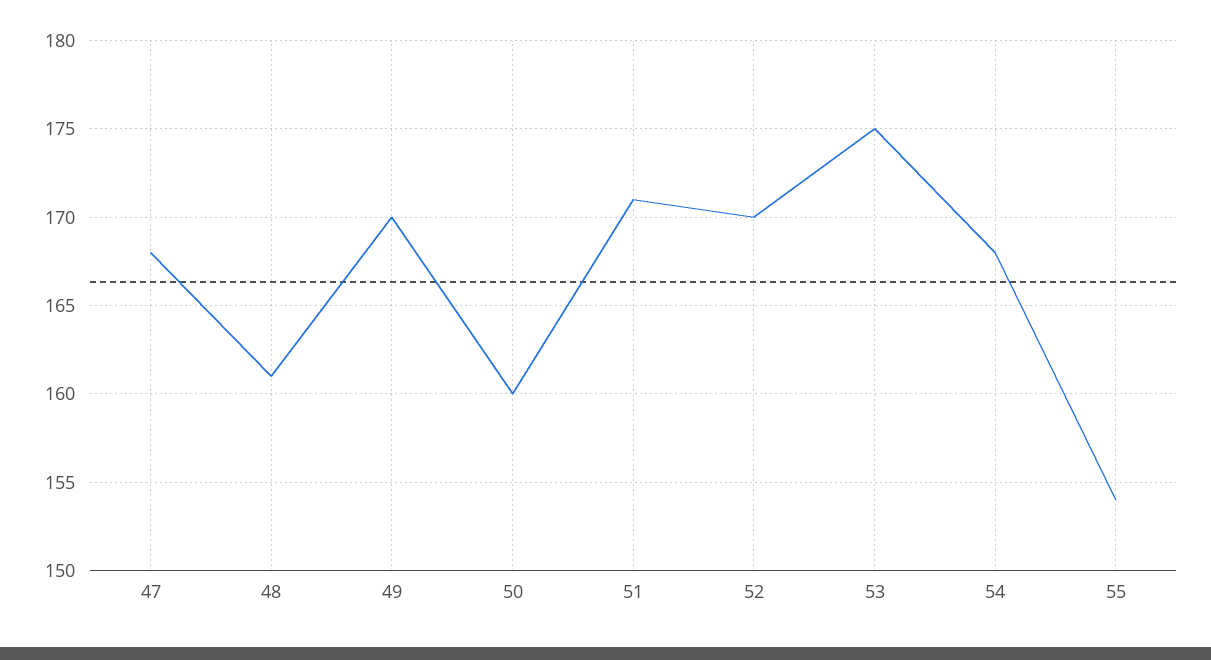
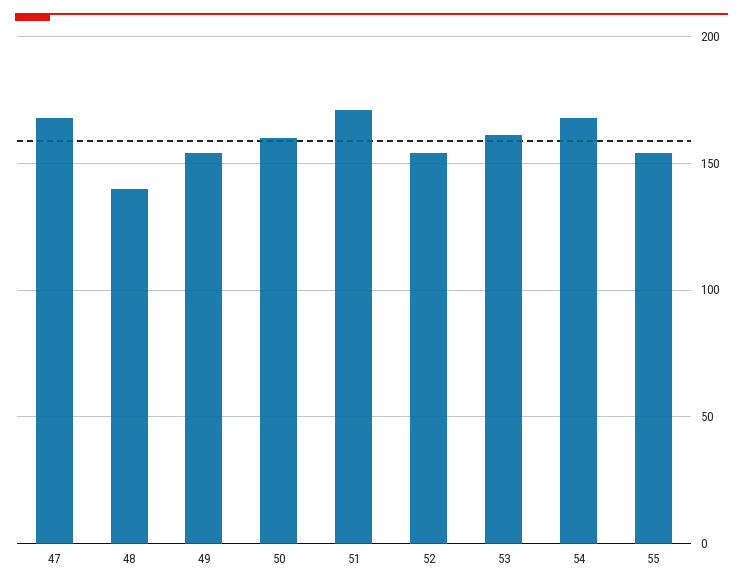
48: 161 -> 140
49: 170 -> 155
52: 170 -> 155
53: 175 -> 160

